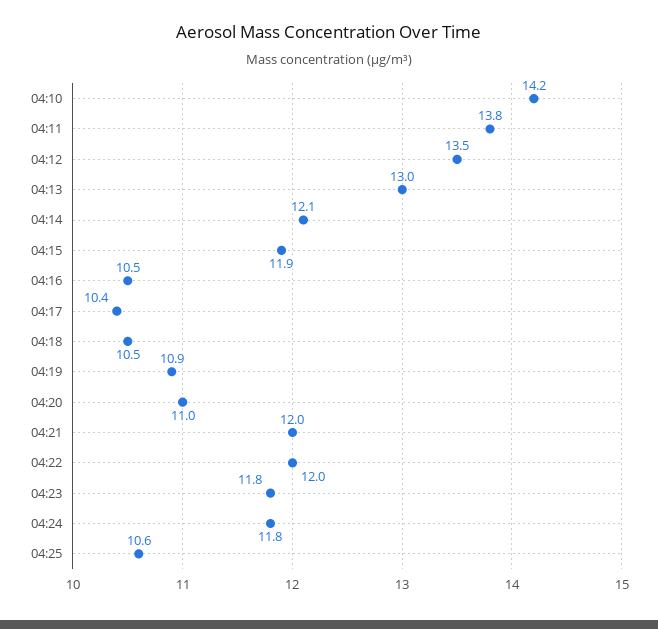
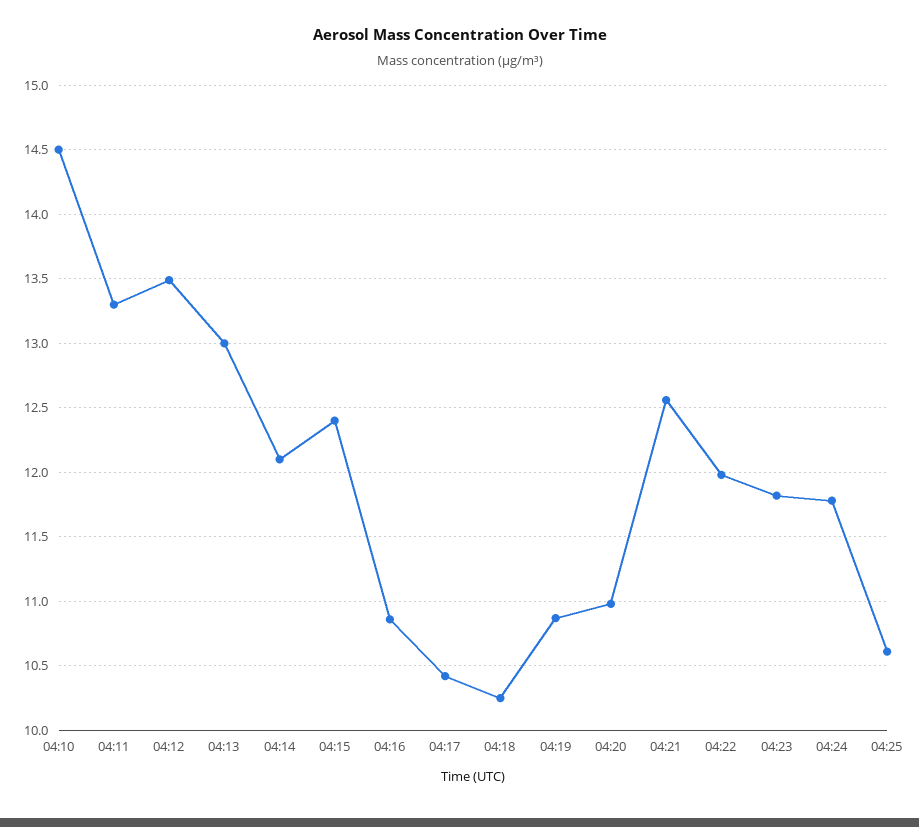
04:10: 14.2 -> 14.5
04:11: 13.8 -> 13.3
04:15: 11.9 -> 12.4
04:16: 10.5 -> 10.85
04:18: 10.5 -> 10.25
04:21: 12 -> 12.55

